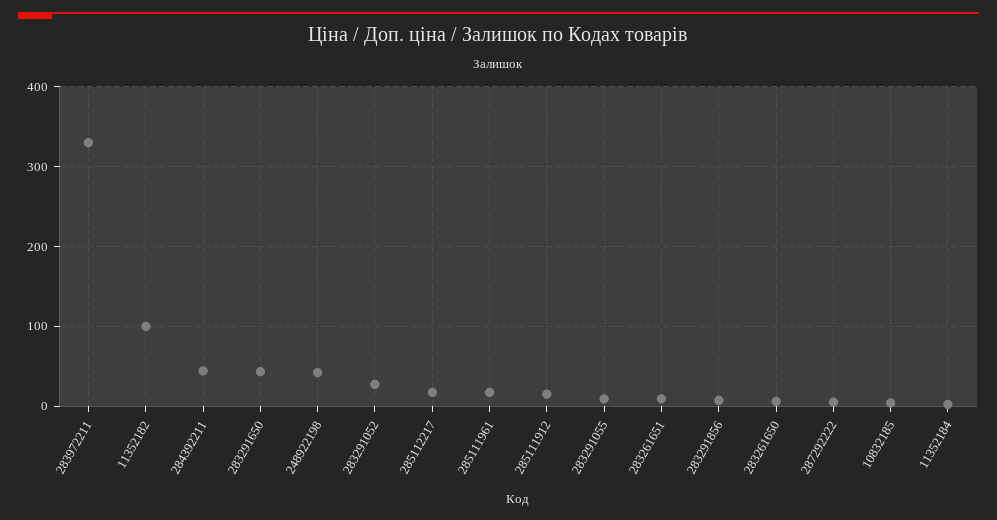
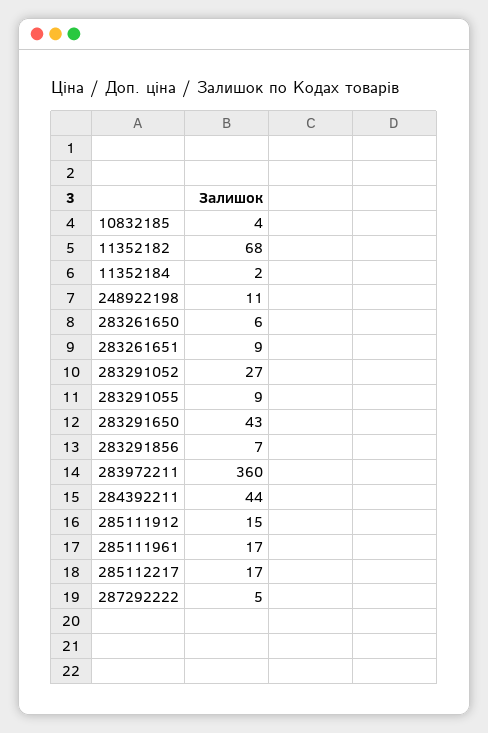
283972211: 330 -> 360
11352182: 100 -> 68
248922198: 40 -> 11

